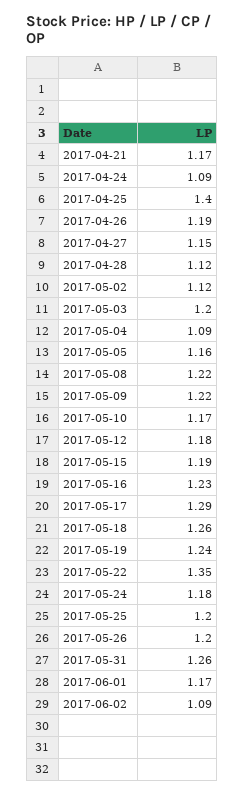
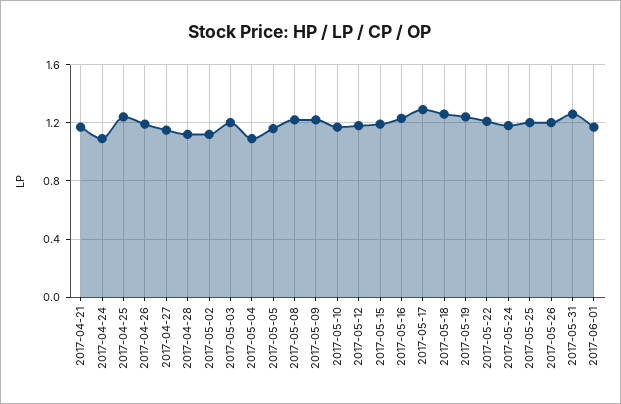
2017-04-25: 1.4 -> 1.25
2017-05-22: 1.35 -> 1.2
2017-06-02: 1.09 -> none

